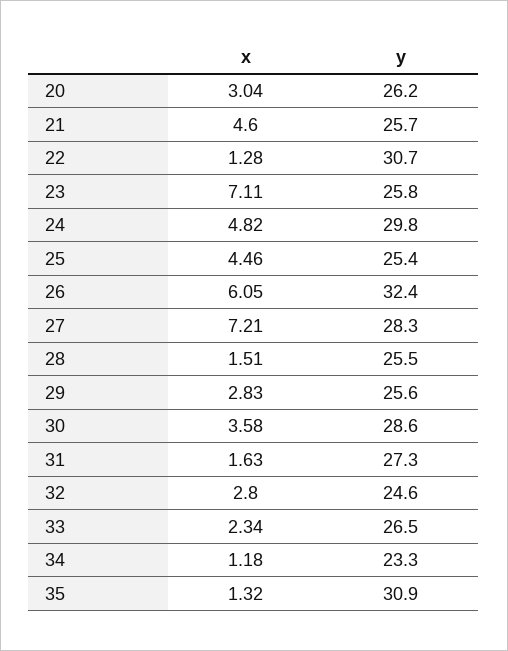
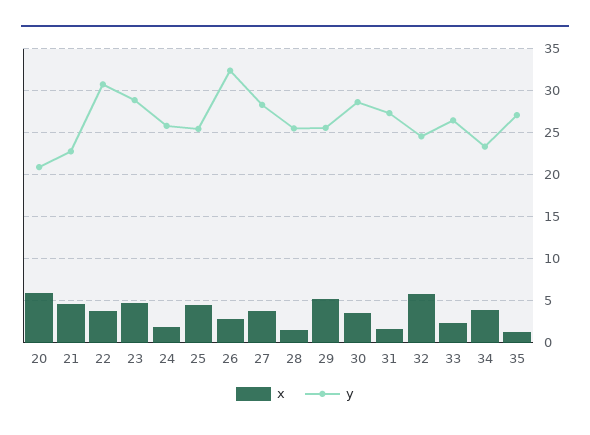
x, 20: 3.04 -> 6
y, 20: 26.2 -> 21
y, 21: 25.7 -> 23
x, 22: 1.28 -> 4
x, 23: 7.11 -> 5
y, 23: 25.8 -> 29
x, 24: 4.82 -> 2
y, 24: 29.8 -> 26
x, 26: 6.05 -> 3
x, 27: 7.21 -> 4
x, 29: 2.83 -> 5
x, 32: 2.8 -> 6
x, 34: 1.18 -> 4
y, 35: 30.9 -> 27

